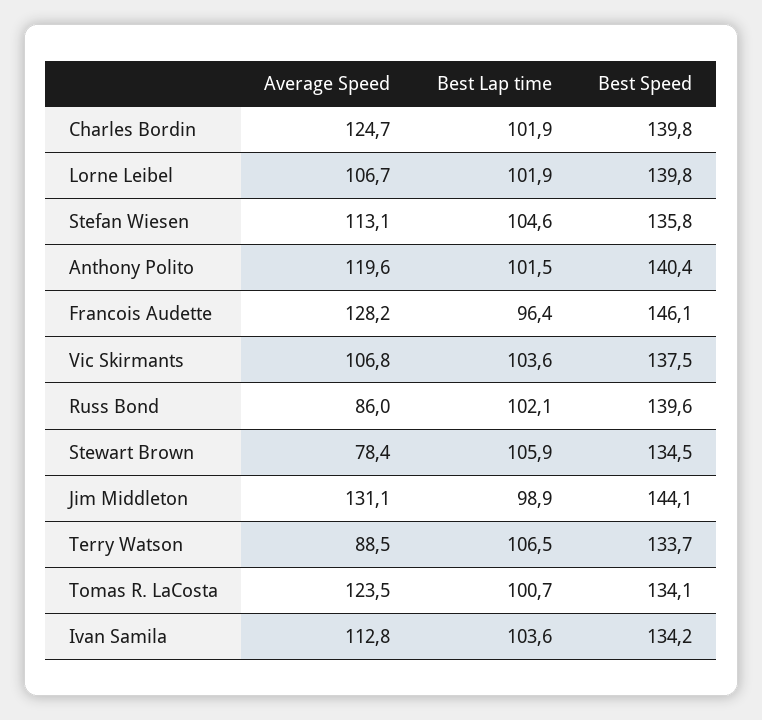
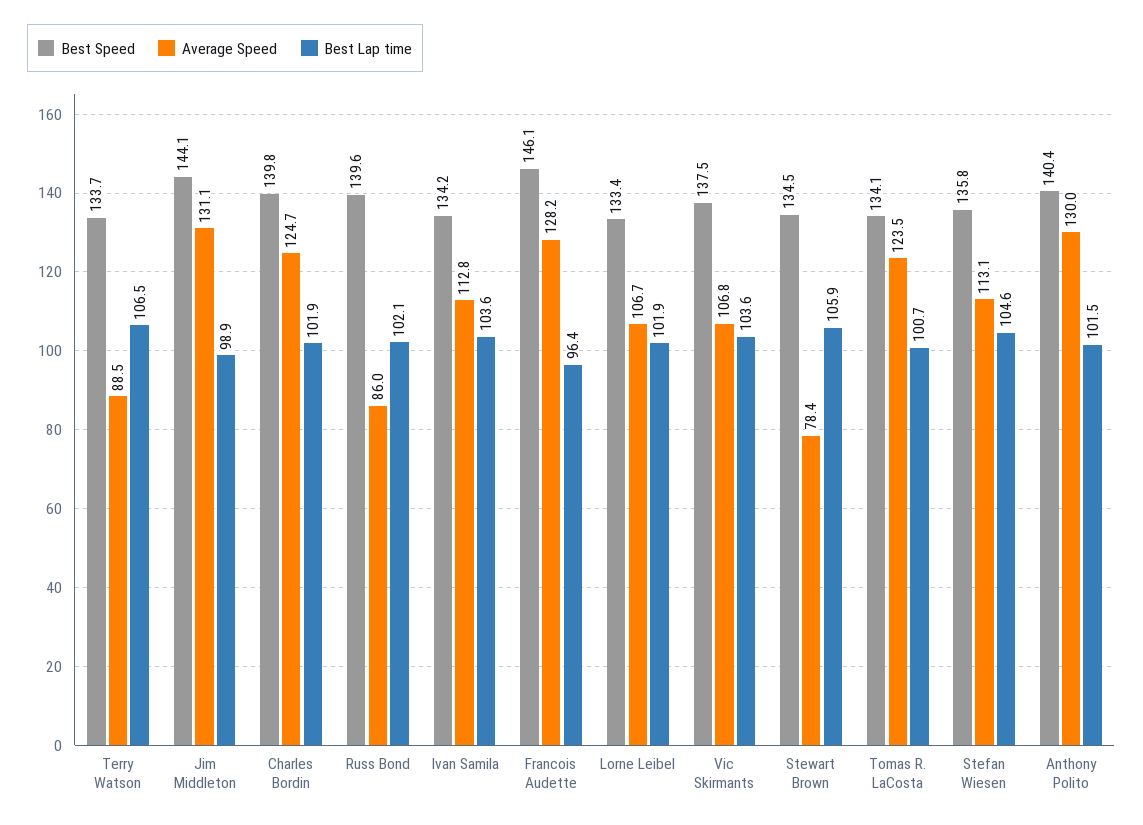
Best Speed, Lorne Leibel: 139.8 -> 133.4
Average Speed, Anthony Polito: 119.6 -> 130

